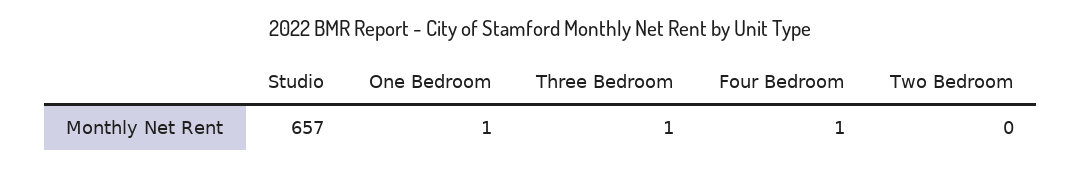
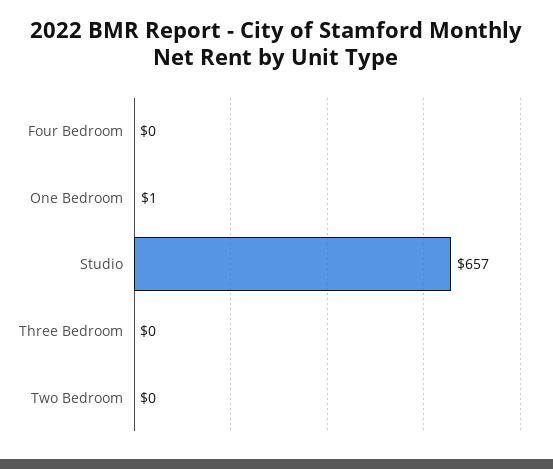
Three Bedroom: 1 -> 0
Four Bedroom: 1 -> 0

